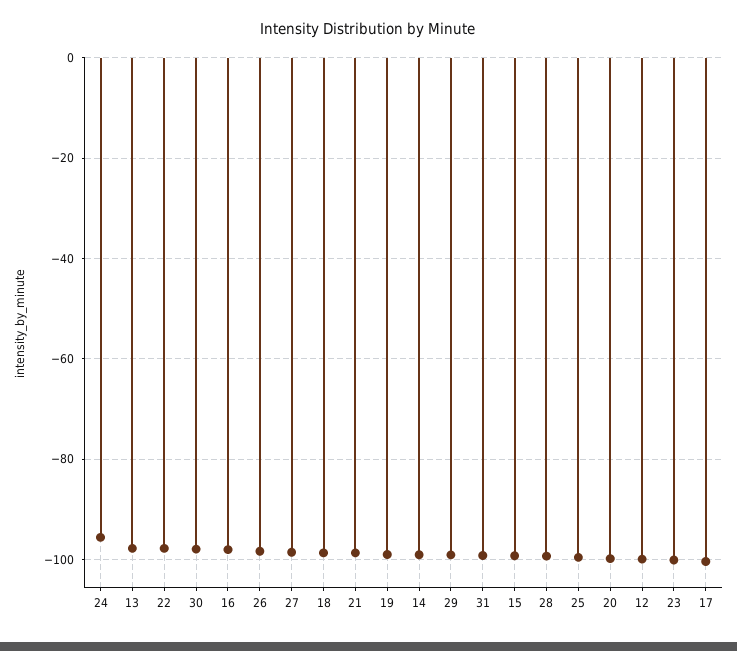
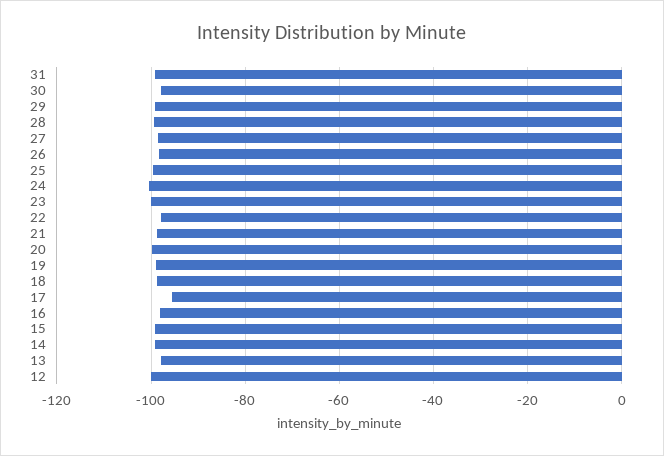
24: -96 -> -100
17: -100 -> -96

